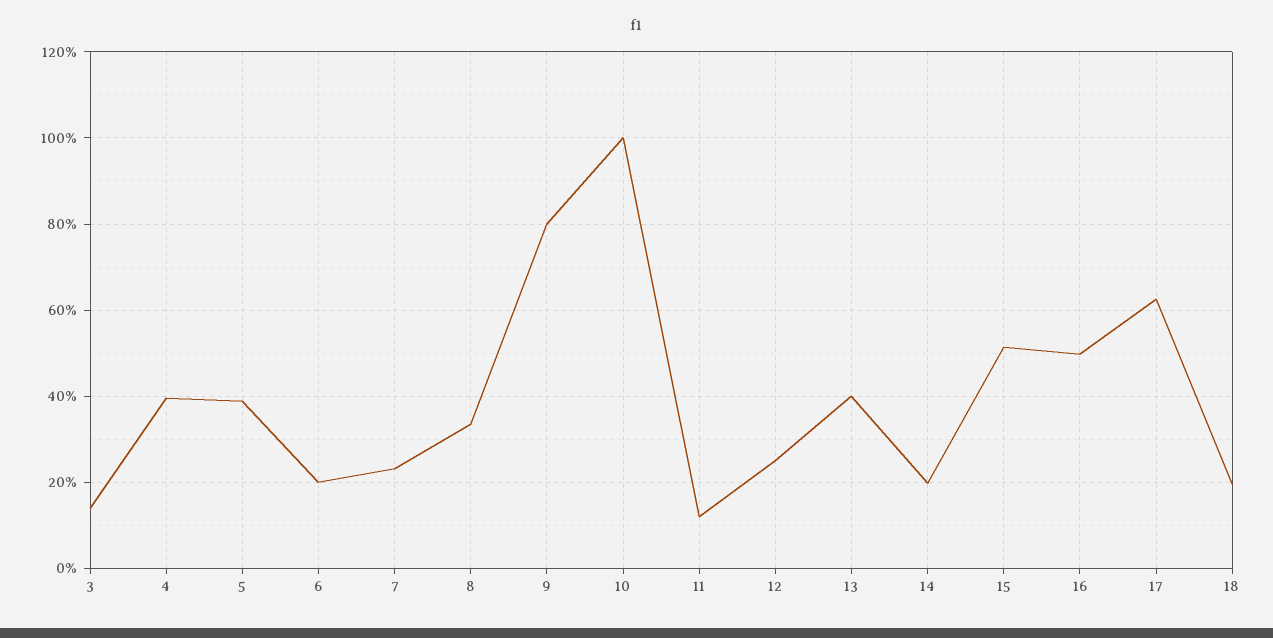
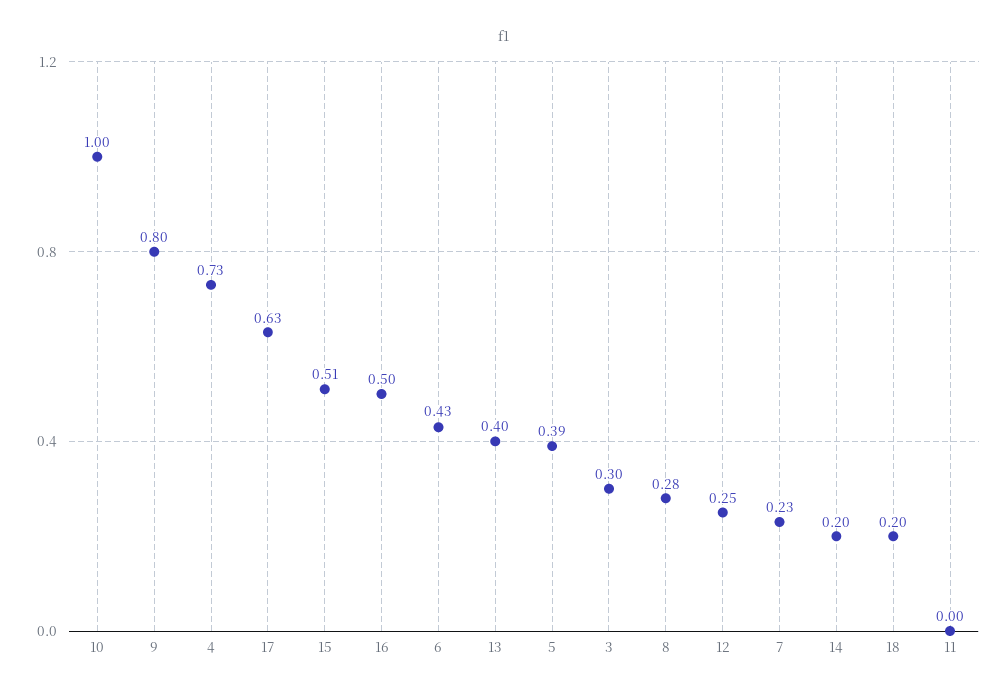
3: 0.14 -> 0.3
4: 0.4 -> 0.73
6: 0.2 -> 0.43
8: 0.34 -> 0.28
11: 0.12 -> 0

